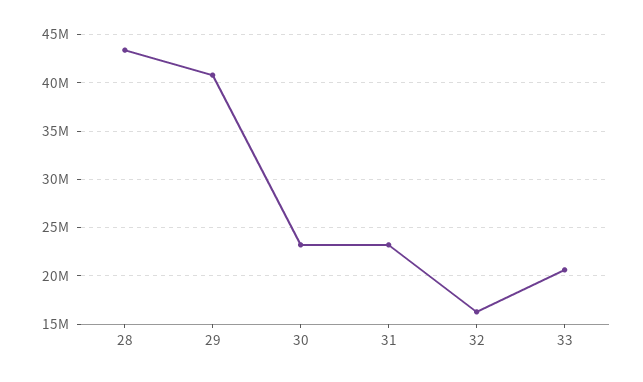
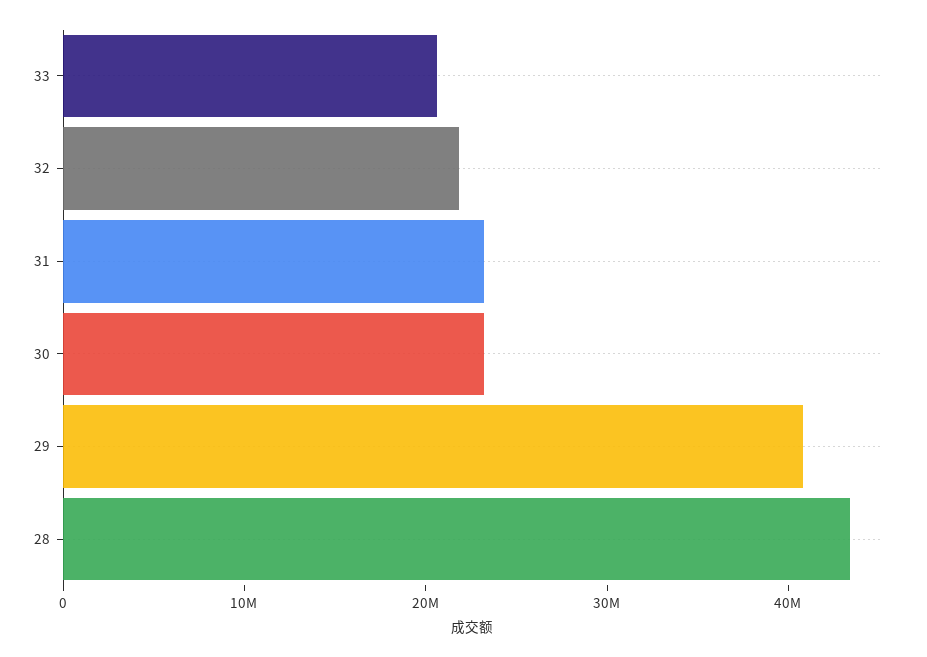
32: 16000000 -> 22000000

